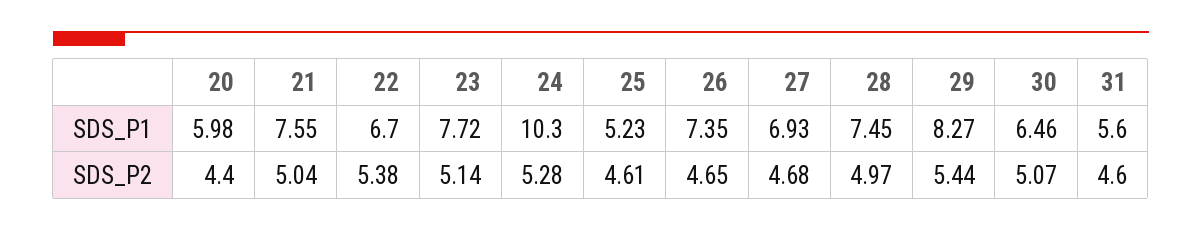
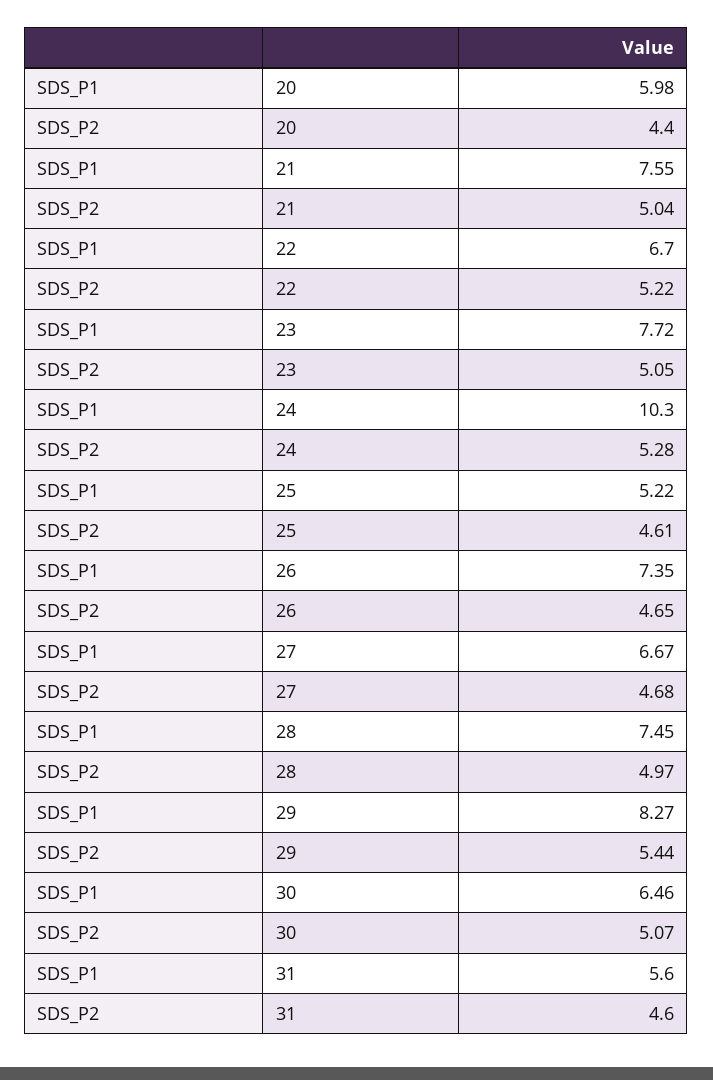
25, SDS_P1: 5.23 -> 5.22
27, SDS_P1: 6.93 -> 6.67
22, SDS_P2: 5.38 -> 5.22
23, SDS_P2: 5.14 -> 5.05

